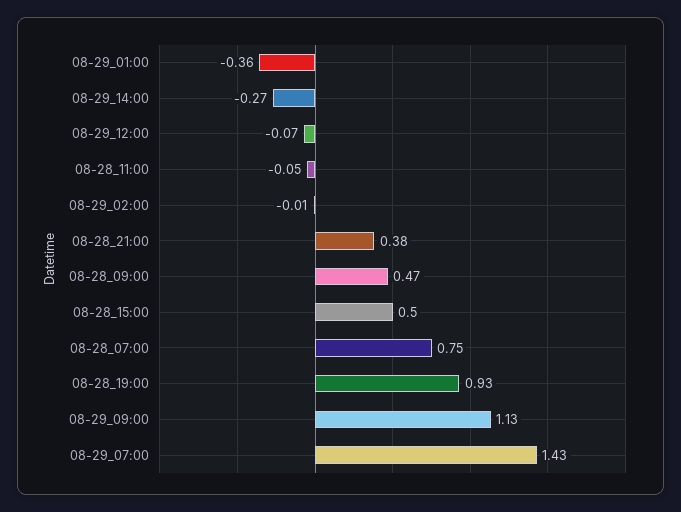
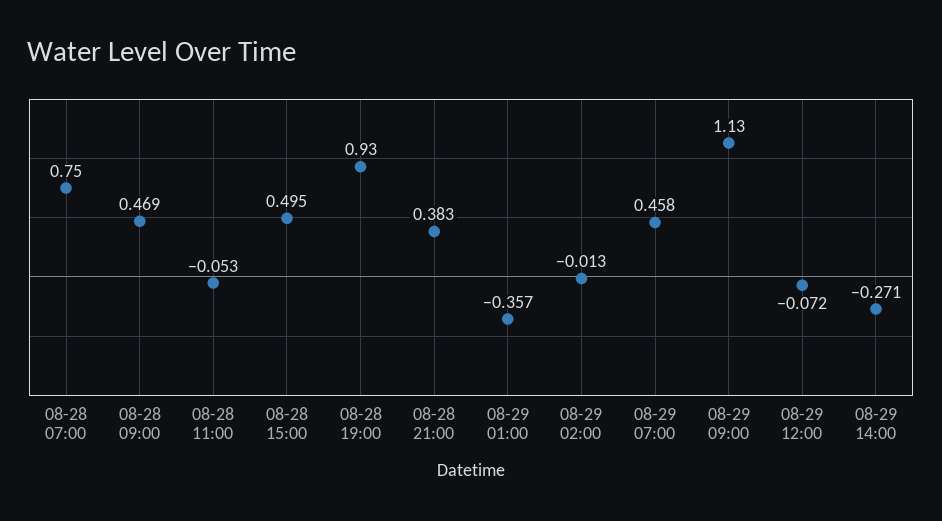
08-29_07:00: 1.43 -> 0.458

